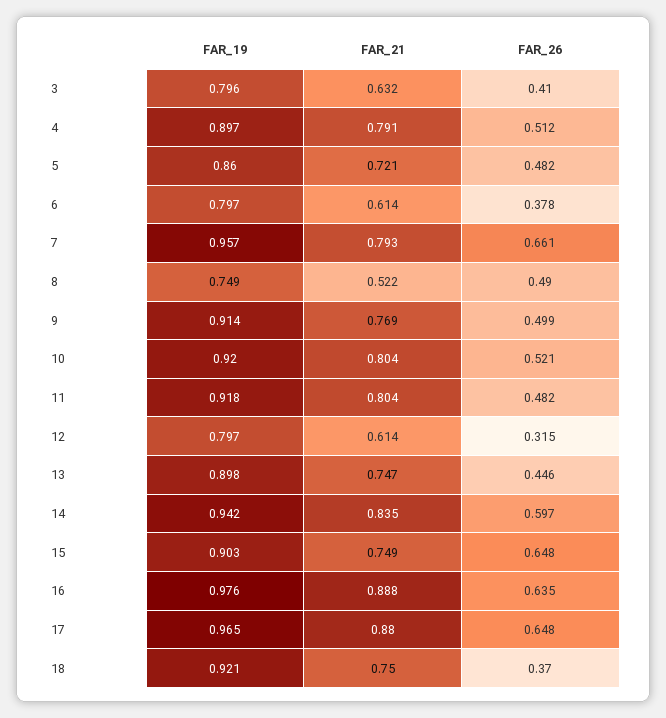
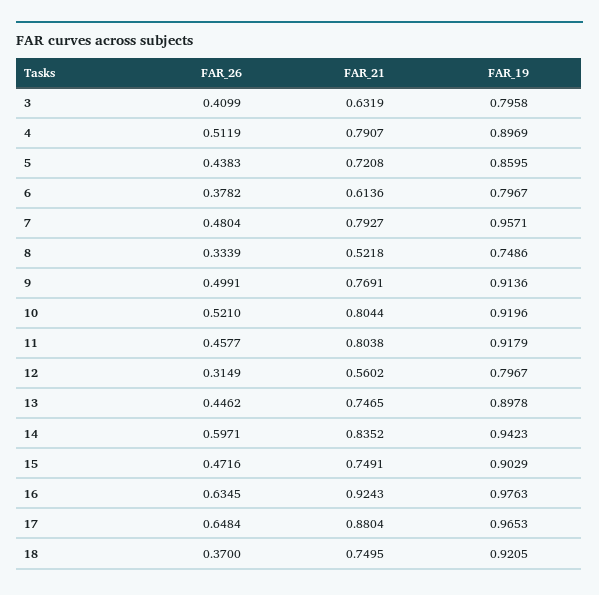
FAR_26, 5: 0.482 -> 0.4383
FAR_26, 7: 0.661 -> 0.4804
FAR_26, 8: 0.49 -> 0.3339
FAR_26, 11: 0.482 -> 0.4577
FAR_21, 12: 0.614 -> 0.5602
FAR_26, 15: 0.648 -> 0.4716
FAR_21, 16: 0.888 -> 0.9243

